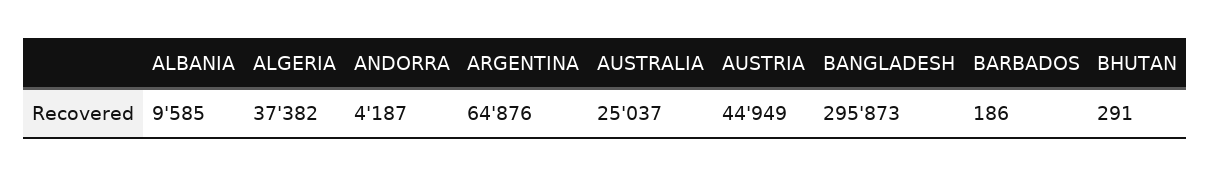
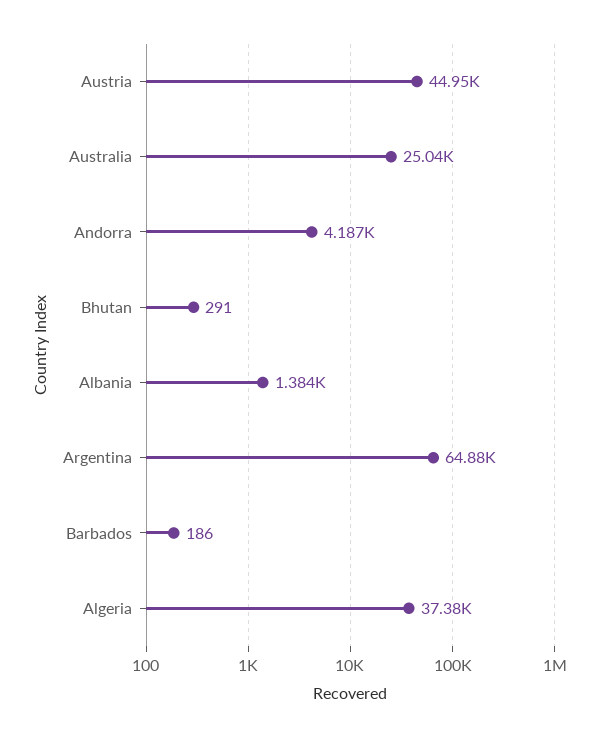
ALBANIA: 9585 -> 1384
BANGLADESH: 295873 -> none

